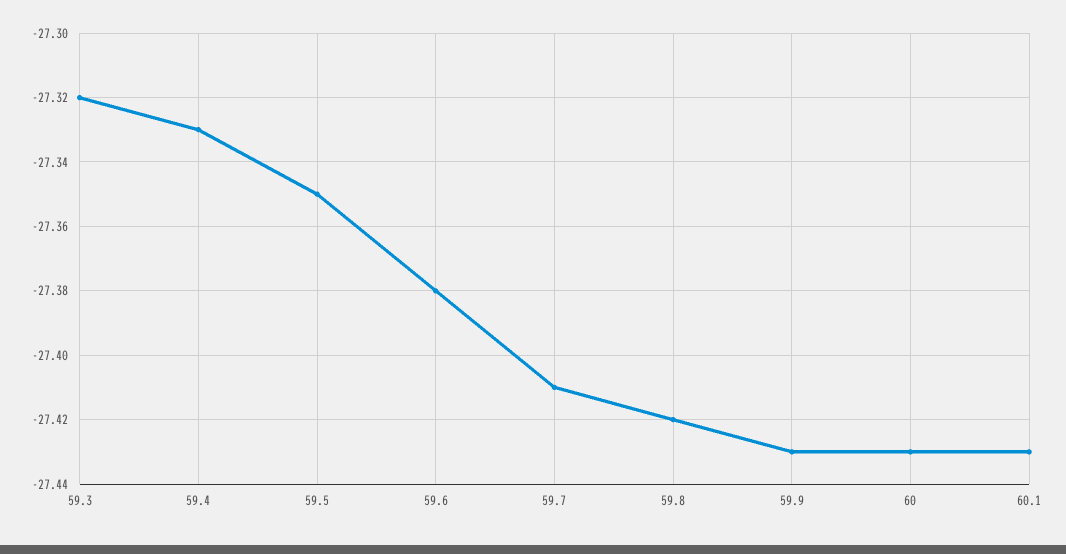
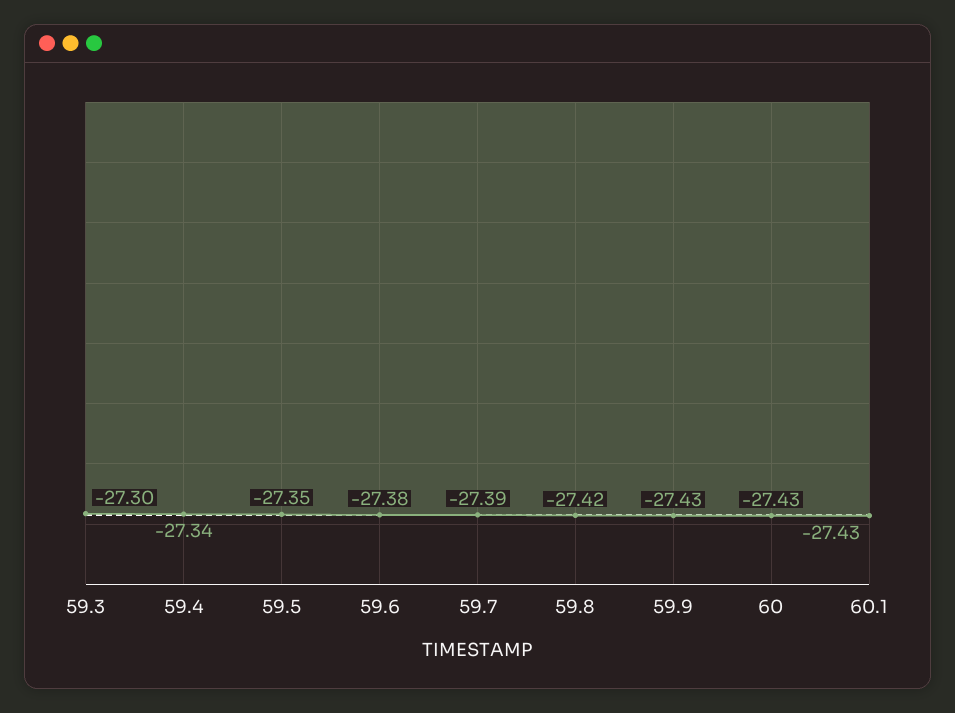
59.3: -27.32 -> -27.3
59.4: -27.33 -> -27.34
59.7: -27.41 -> -27.39

